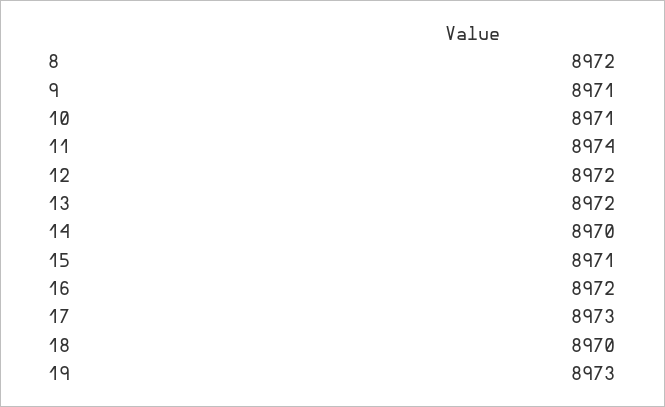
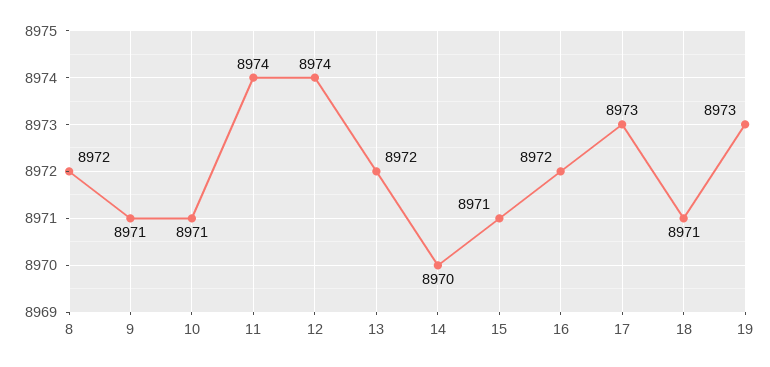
12: 8972 -> 8974
18: 8970 -> 8971

